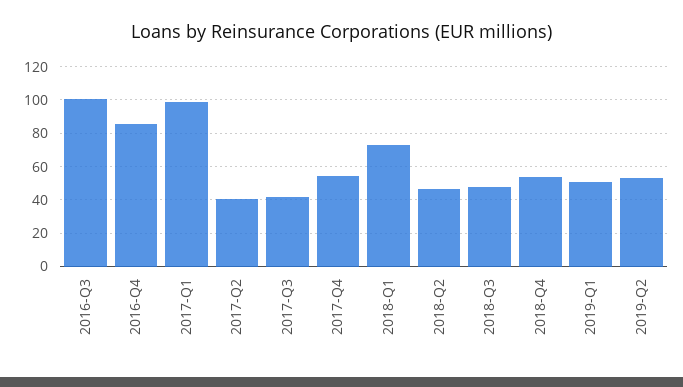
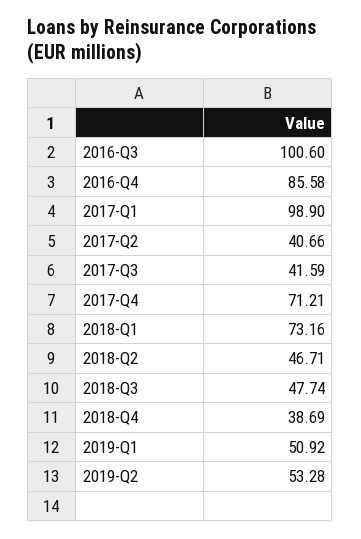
2017-Q4: 55 -> 71.21
2018-Q4: 55 -> 38.69

